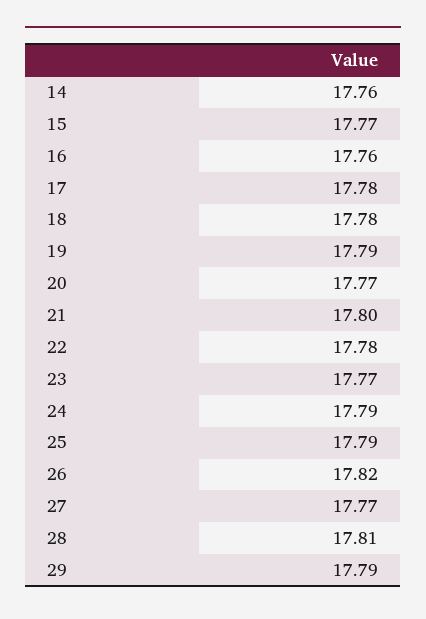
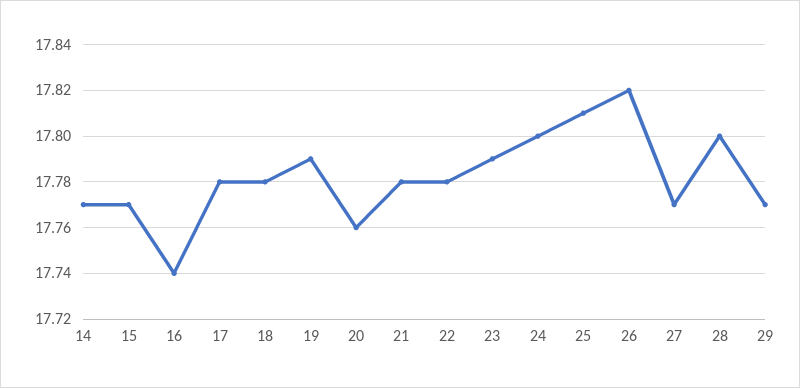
14: 17.76 -> 17.77
16: 17.76 -> 17.74
20: 17.77 -> 17.76
21: 17.8 -> 17.78
23: 17.77 -> 17.79
24: 17.79 -> 17.8
25: 17.79 -> 17.81
28: 17.81 -> 17.8
29: 17.79 -> 17.77

